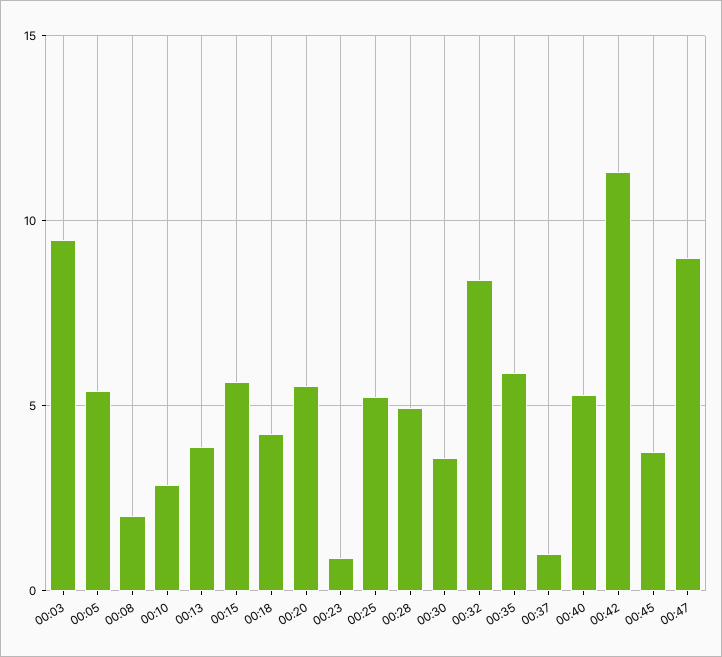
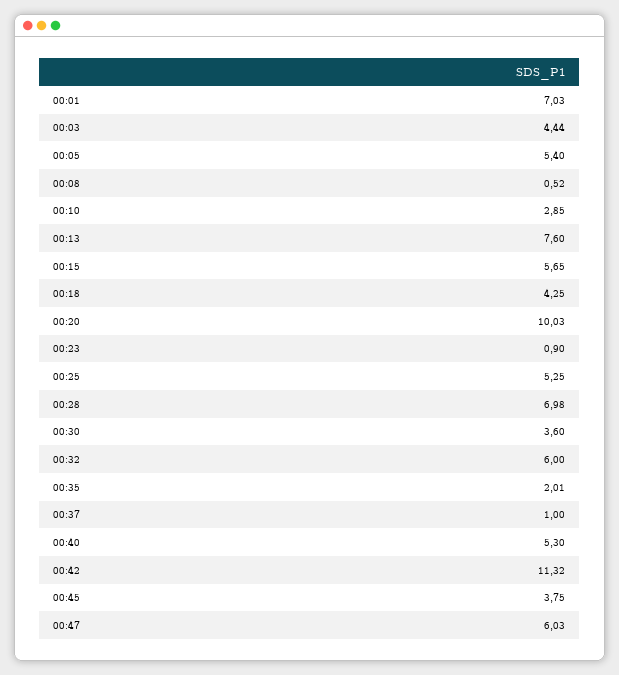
00:03: 9.5 -> 4.44
00:08: 2 -> 0.52
00:13: 4 -> 7.6
00:20: 5.5 -> 10.03
00:28: 5 -> 6.98
00:32: 8.5 -> 6
00:35: 6 -> 2.01
00:47: 9 -> 6.03
00:01: none -> 7.03

